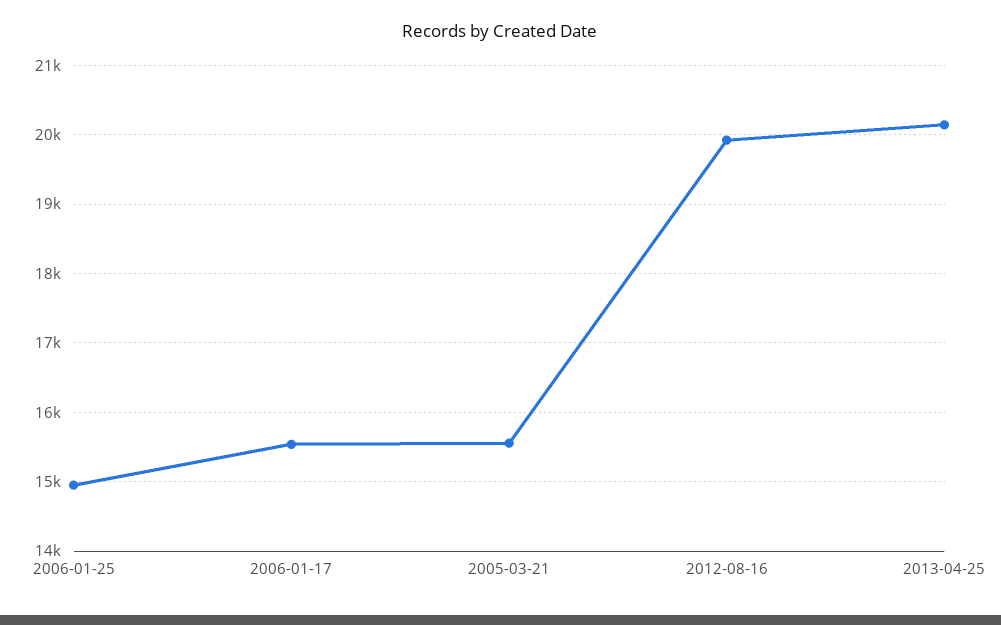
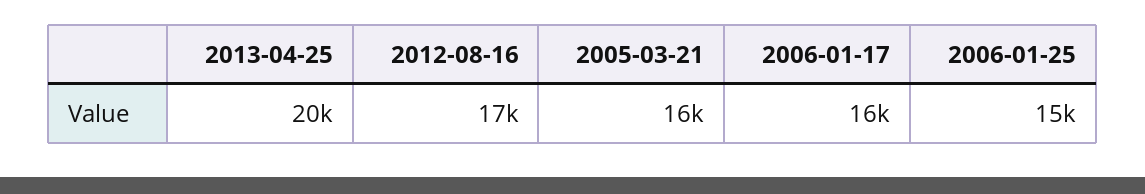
2012-08-16: 19900 -> 17000

